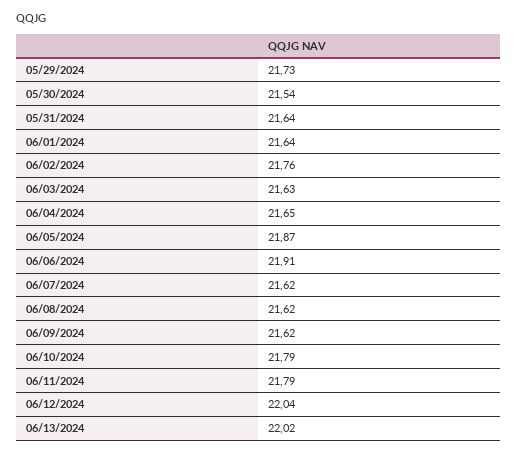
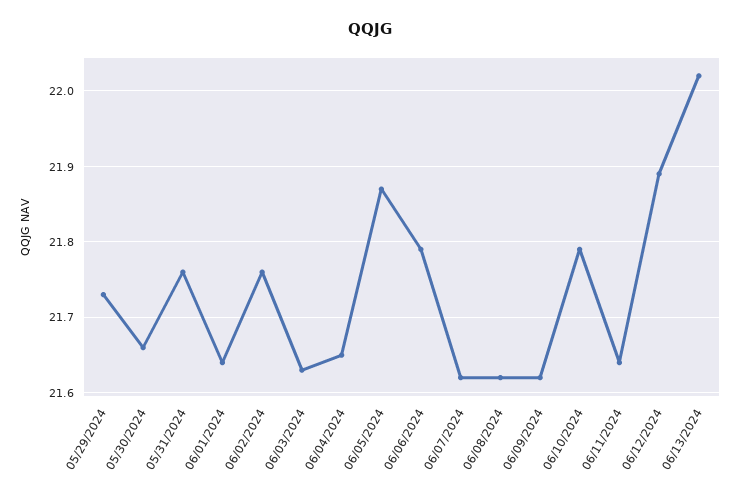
05/30/2024: 21.54 -> 21.66
05/31/2024: 21.64 -> 21.76
06/06/2024: 21.91 -> 21.79
06/11/2024: 21.79 -> 21.64
06/12/2024: 22.04 -> 21.89

